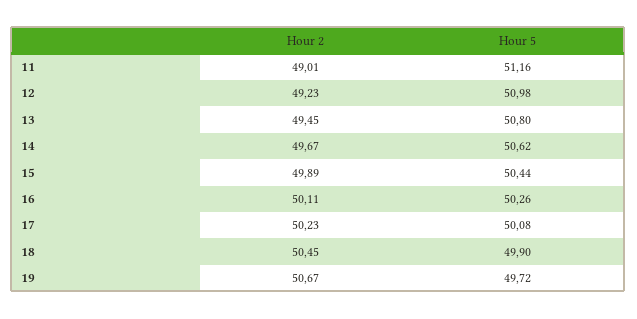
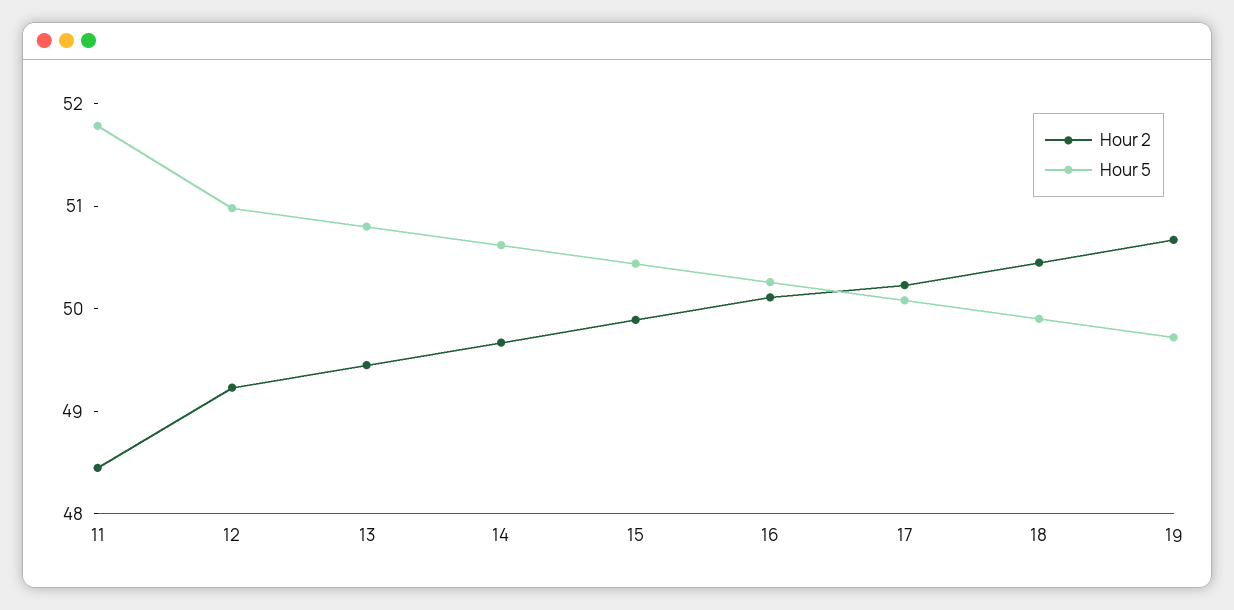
Hour 2, 11: 49.01 -> 48.4
Hour 5, 11: 51.16 -> 51.8

